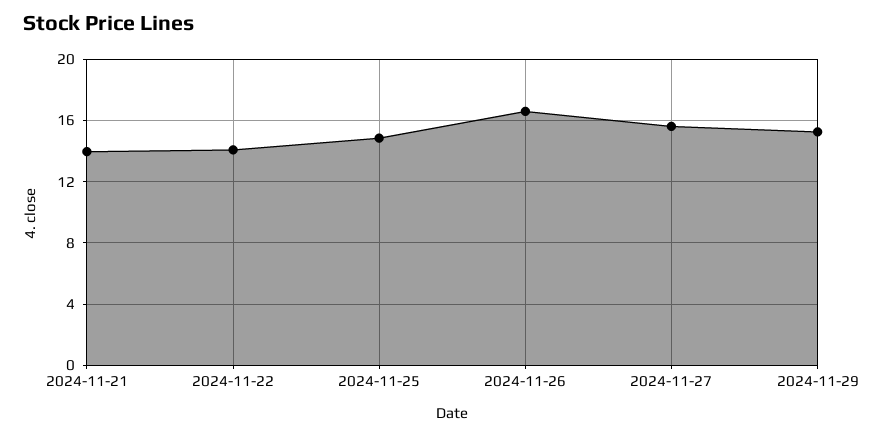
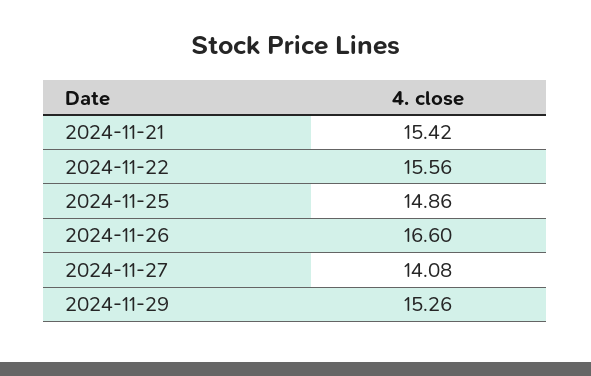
2024-11-21: 14 -> 15.42
2024-11-22: 14 -> 15.56
2024-11-27: 15.5 -> 14.08

